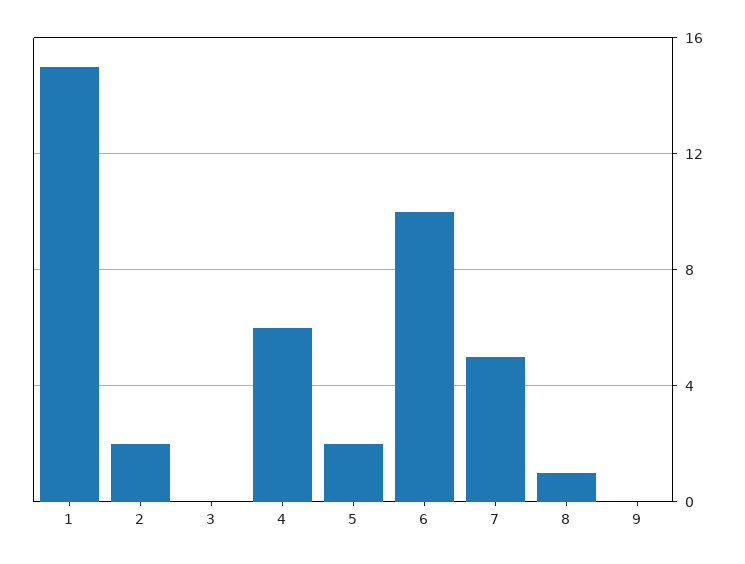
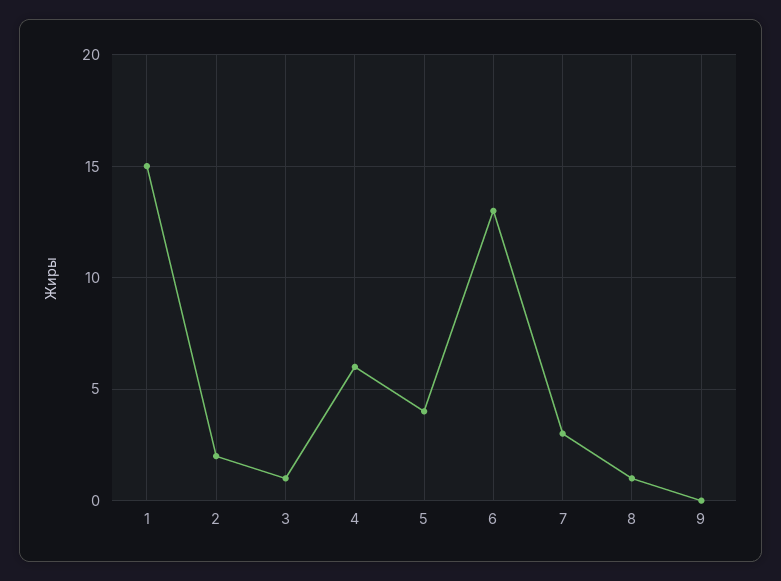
3: 0 -> 1
5: 2 -> 4
6: 10 -> 13
7: 5 -> 3

